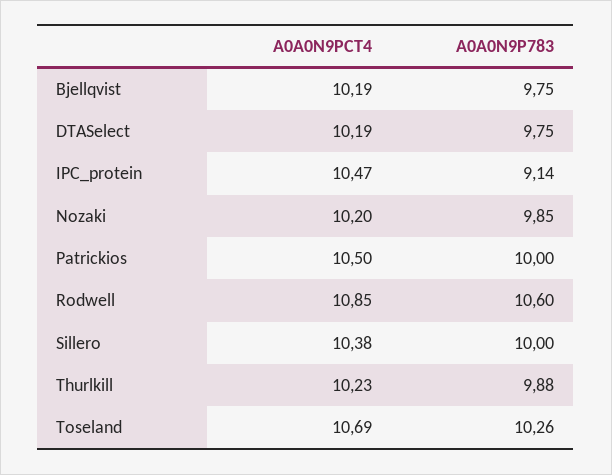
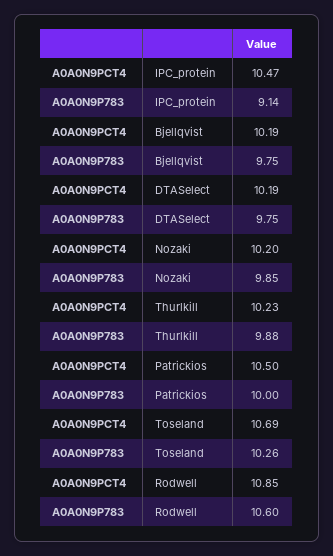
A0A0N9PCT4, Sillero: 10.38 -> none
A0A0N9P783, Sillero: 10 -> none

